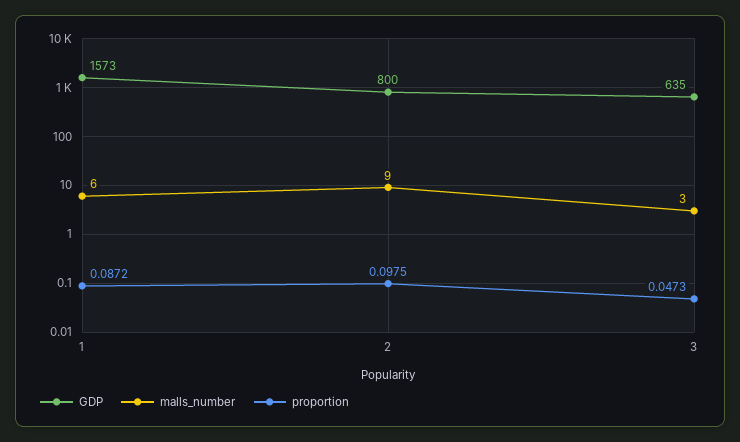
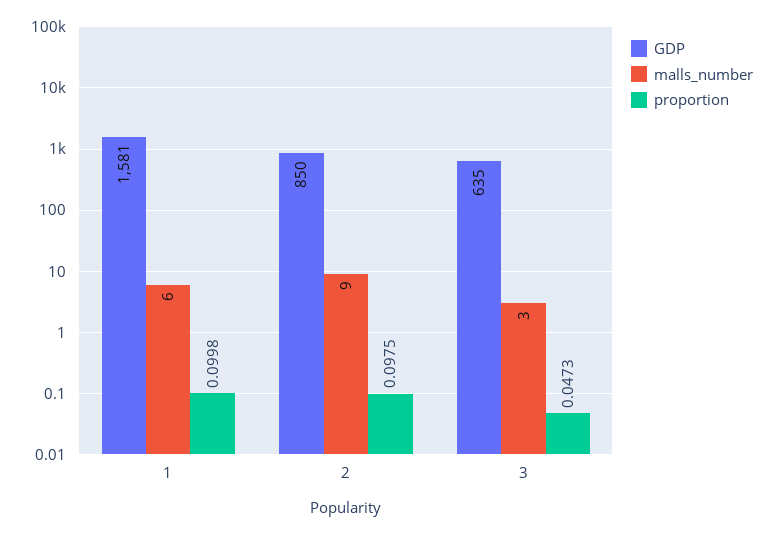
GDP, 1: 1573 -> 1581
proportion, 1: 0.0872 -> 0.0998
GDP, 2: 800 -> 850

